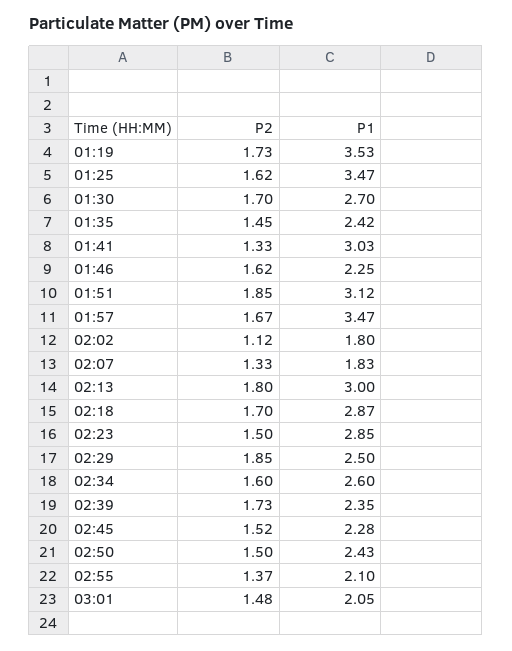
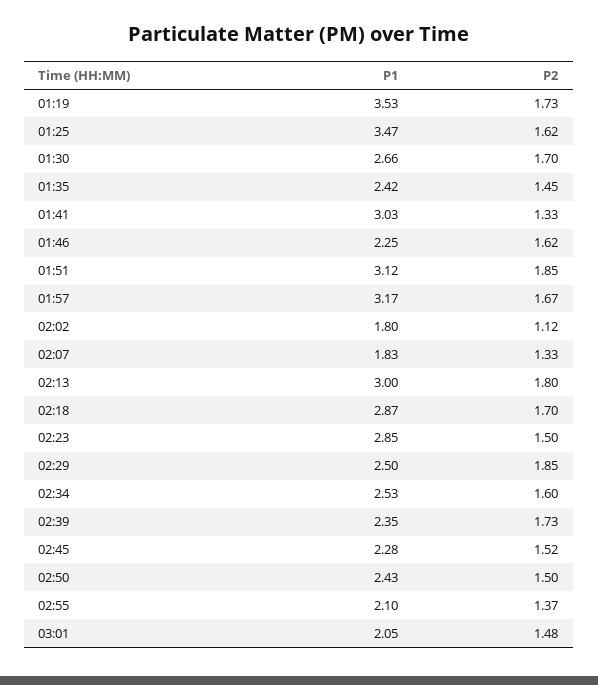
P1, 01:30: 2.7 -> 2.66
P1, 01:57: 3.47 -> 3.17
P1, 02:34: 2.6 -> 2.53

